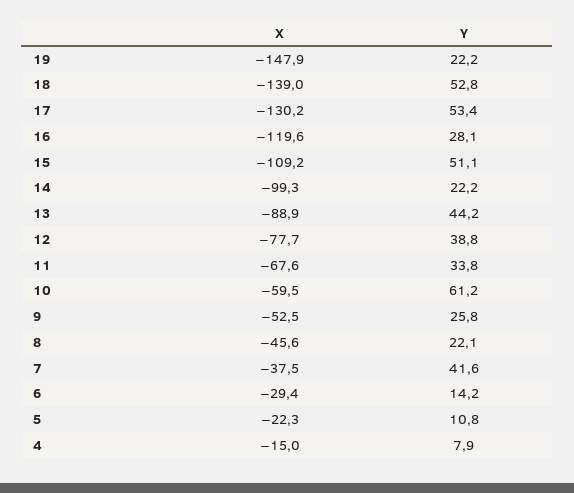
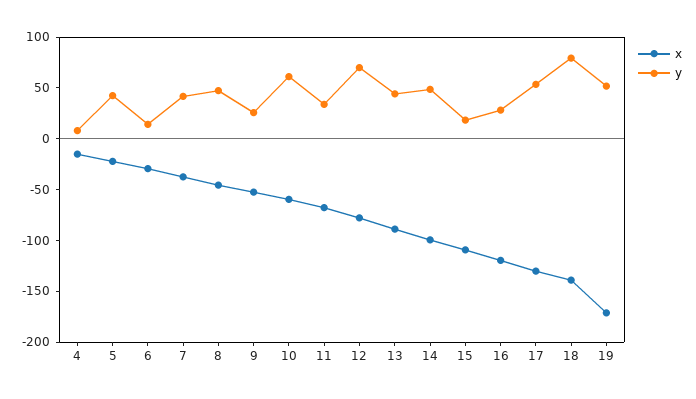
X, 19: -147.9 -> -170
Y, 19: 22.2 -> 50
Y, 18: 52.8 -> 80
Y, 15: 51.1 -> 20
Y, 14: 22.2 -> 50
Y, 12: 38.8 -> 70
Y, 8: 22.1 -> 50
Y, 5: 10.8 -> 40

